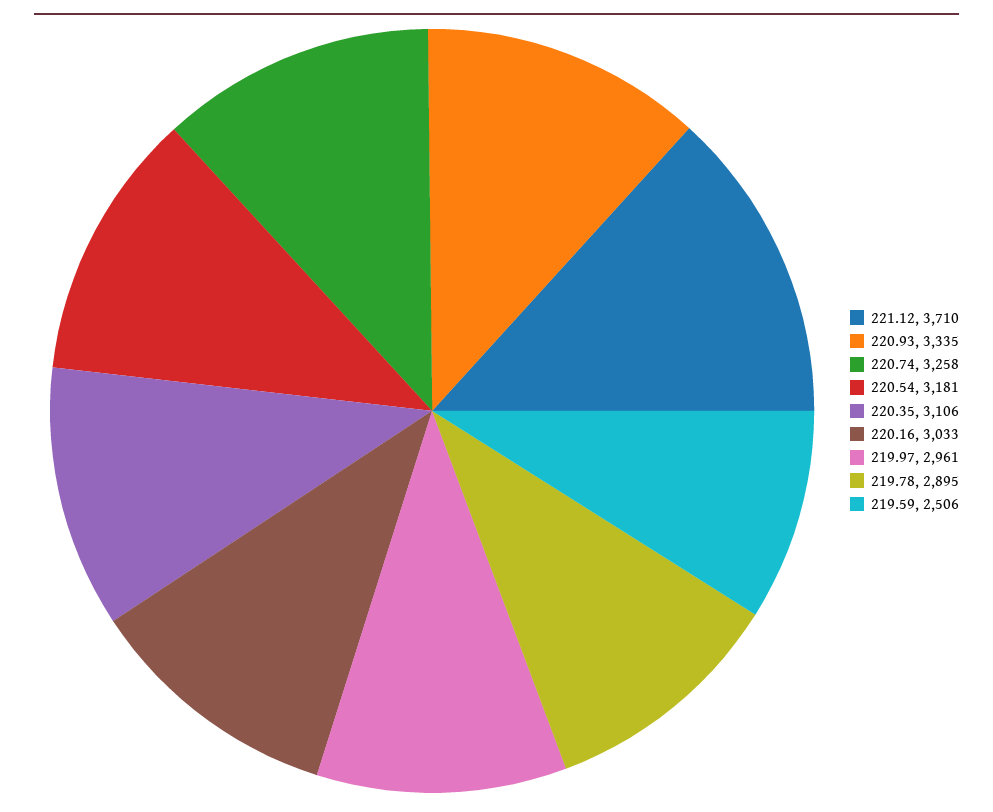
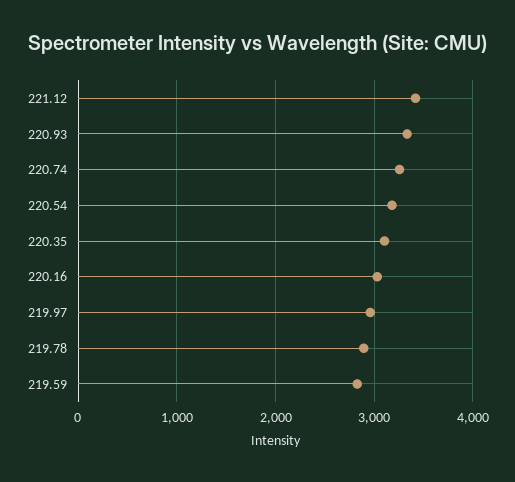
221.12: 3710 -> 3400
219.59: 2506 -> 2800

